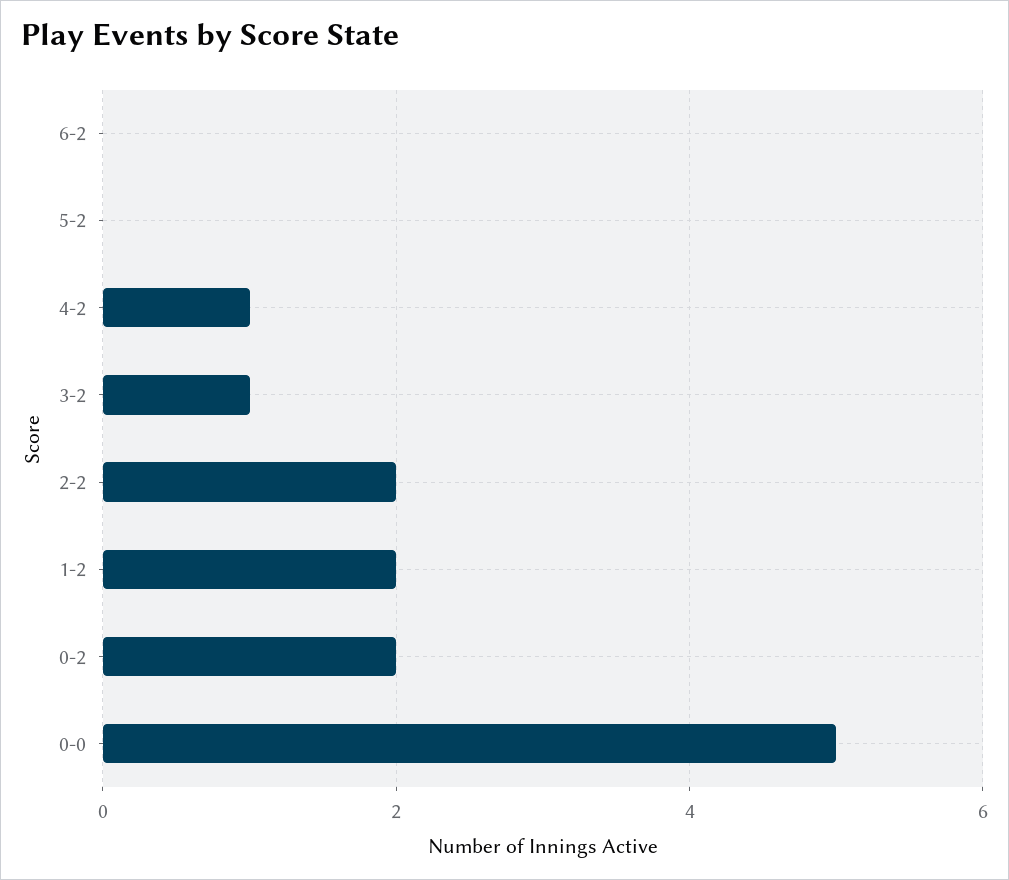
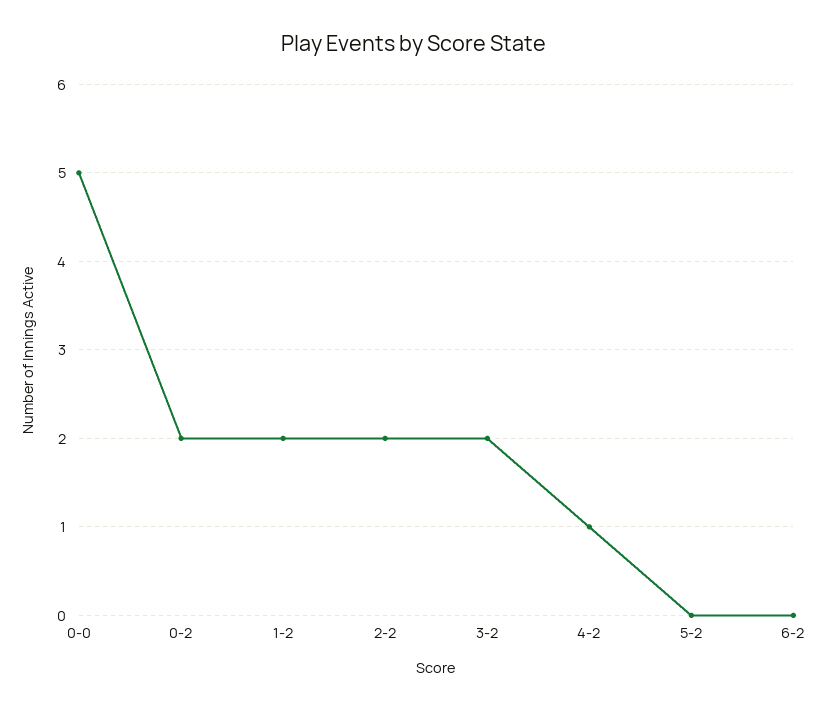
3-2: 1 -> 2

